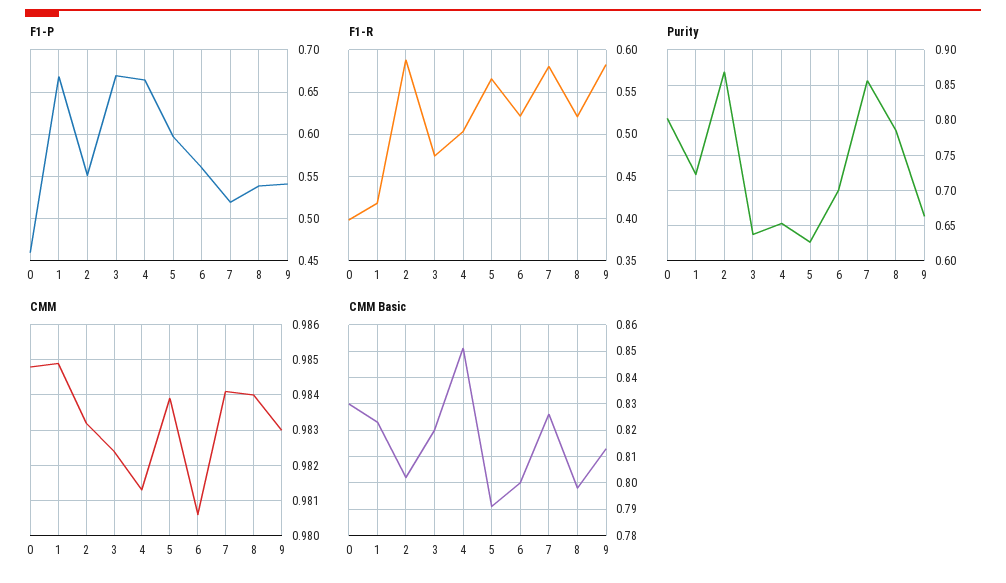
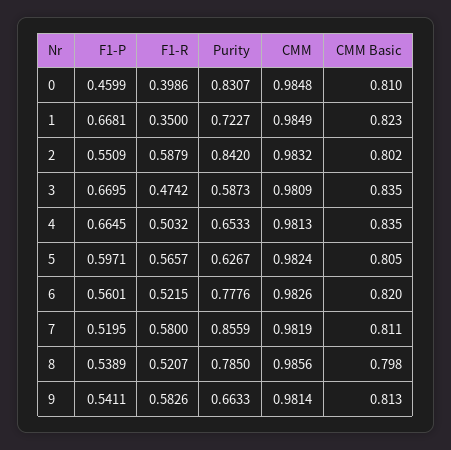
F1-R, 1: 0.42 -> 0.35
Purity, 0: 0.8 -> 0.8307
Purity, 2: 0.87 -> 0.842
Purity, 3: 0.64 -> 0.5873
Purity, 6: 0.7 -> 0.7776
CMM, 3: 0.9825 -> 0.9809
CMM, 5: 0.984 -> 0.9824
CMM, 6: 0.9805 -> 0.9826
CMM, 7: 0.984 -> 0.9819
CMM, 8: 0.984 -> 0.9856
CMM, 9: 0.983 -> 0.9814
CMM Basic, 0: 0.83 -> 0.81
CMM Basic, 3: 0.82 -> 0.835
CMM Basic, 4: 0.85 -> 0.835
CMM Basic, 5: 0.79 -> 0.805
CMM Basic, 6: 0.8 -> 0.82
CMM Basic, 7: 0.825 -> 0.811

